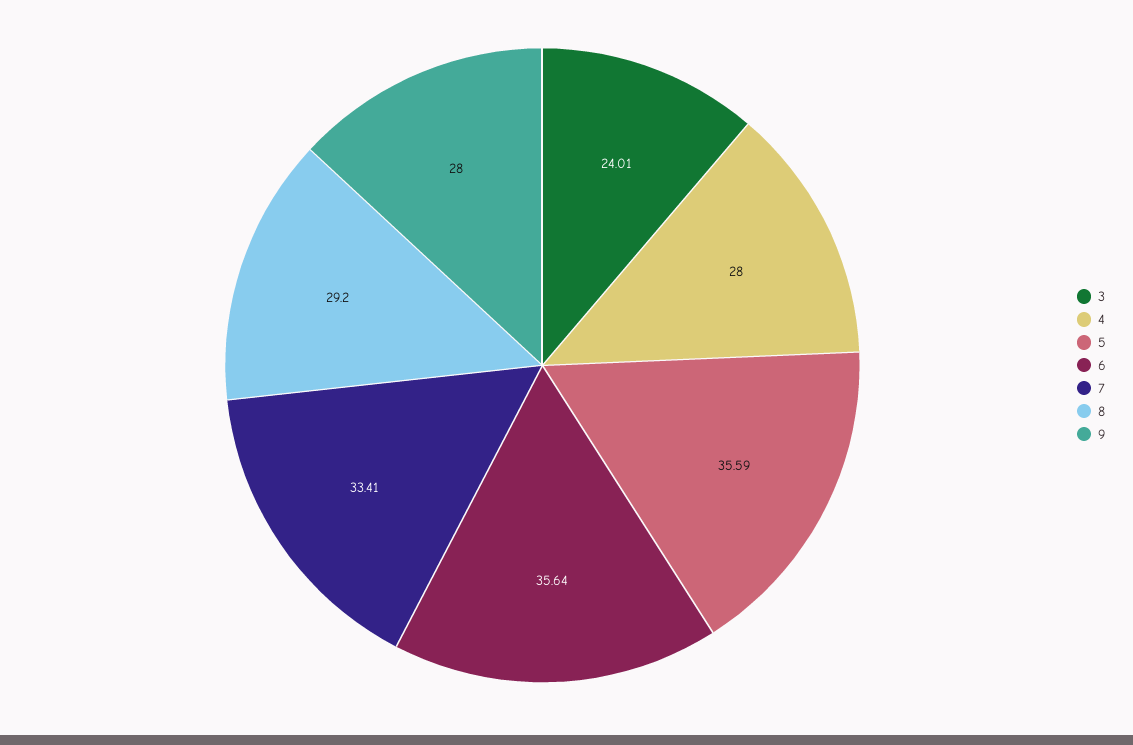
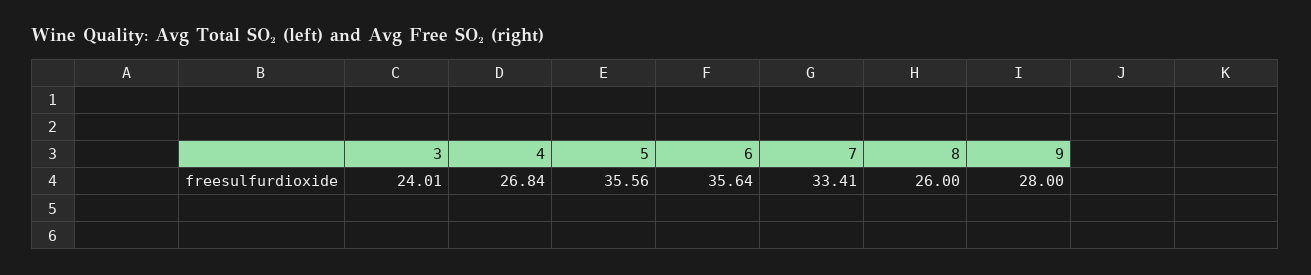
4: 28 -> 26.84
5: 35.59 -> 35.56
8: 29.2 -> 26

